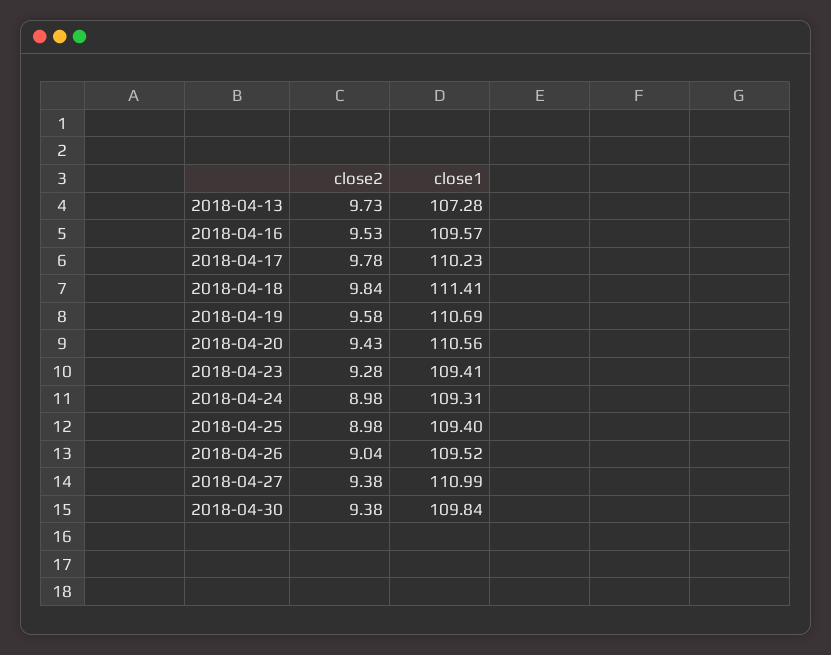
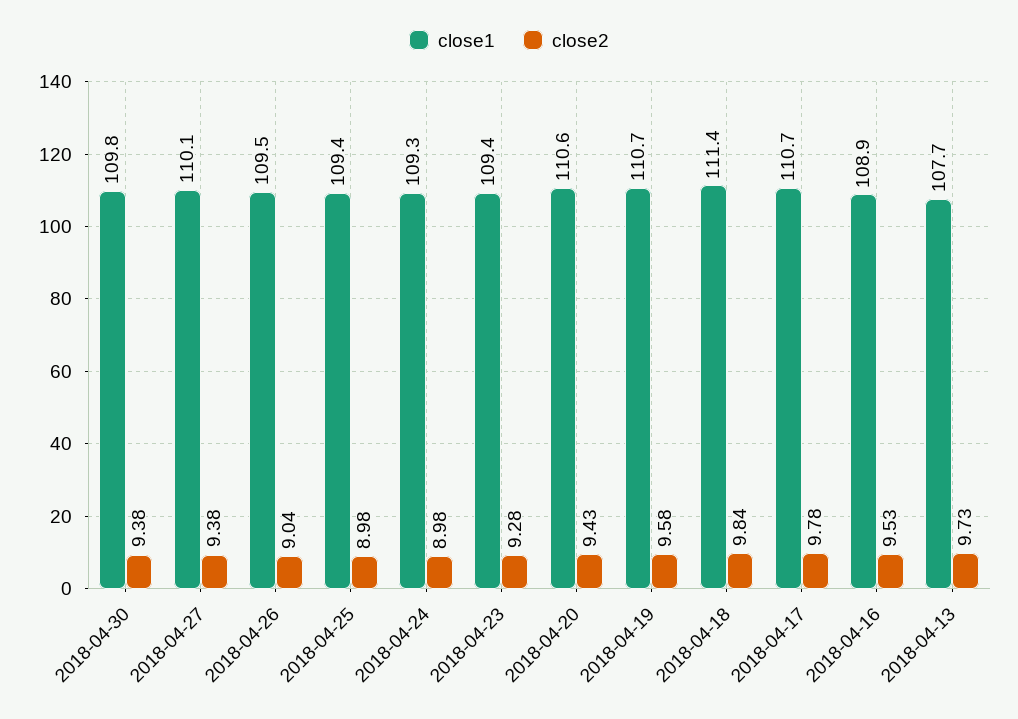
close1, 2018-04-13: 107.28 -> 107.7
close1, 2018-04-16: 109.57 -> 108.9
close1, 2018-04-17: 110.23 -> 110.7
close1, 2018-04-27: 110.99 -> 110.1

